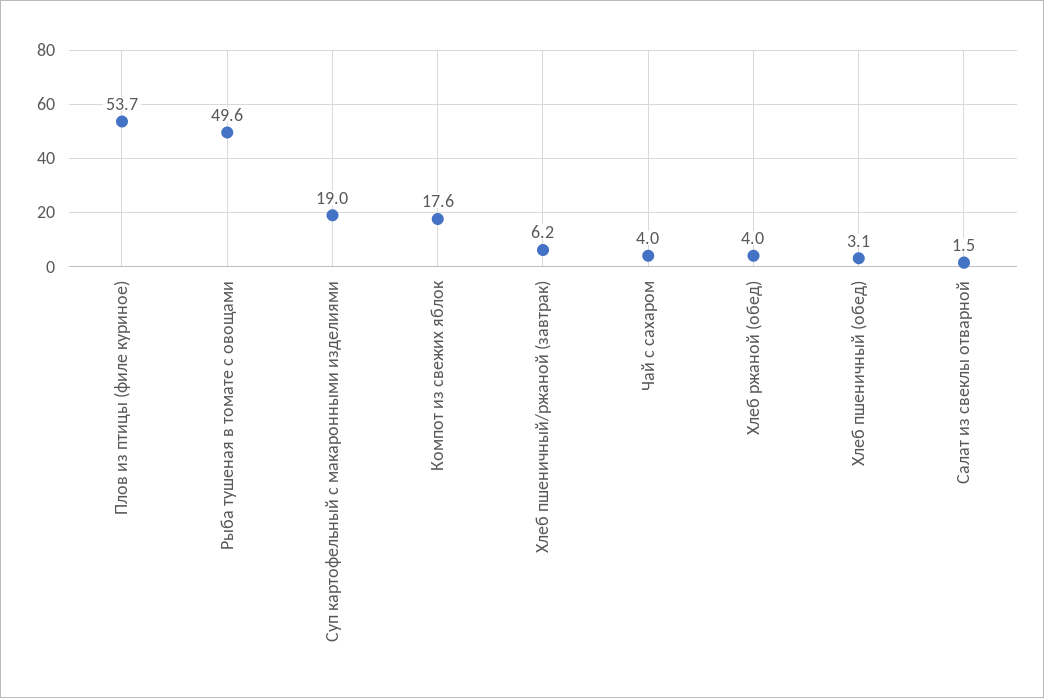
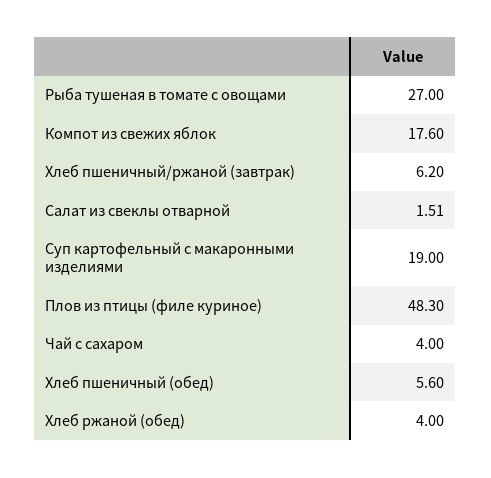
Плов из птицы (филе куриное): 53.7 -> 48.3
Рыба тушеная в томате с овощами: 49.6 -> 27
Хлеб пшеничный (обед): 3.1 -> 5.6

